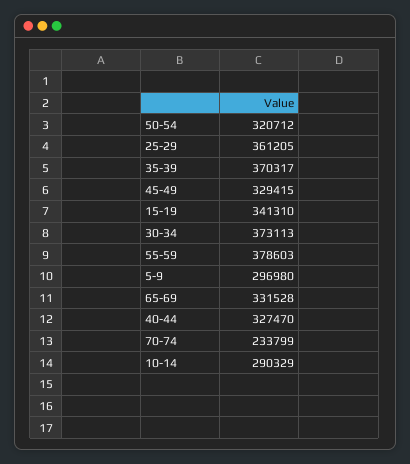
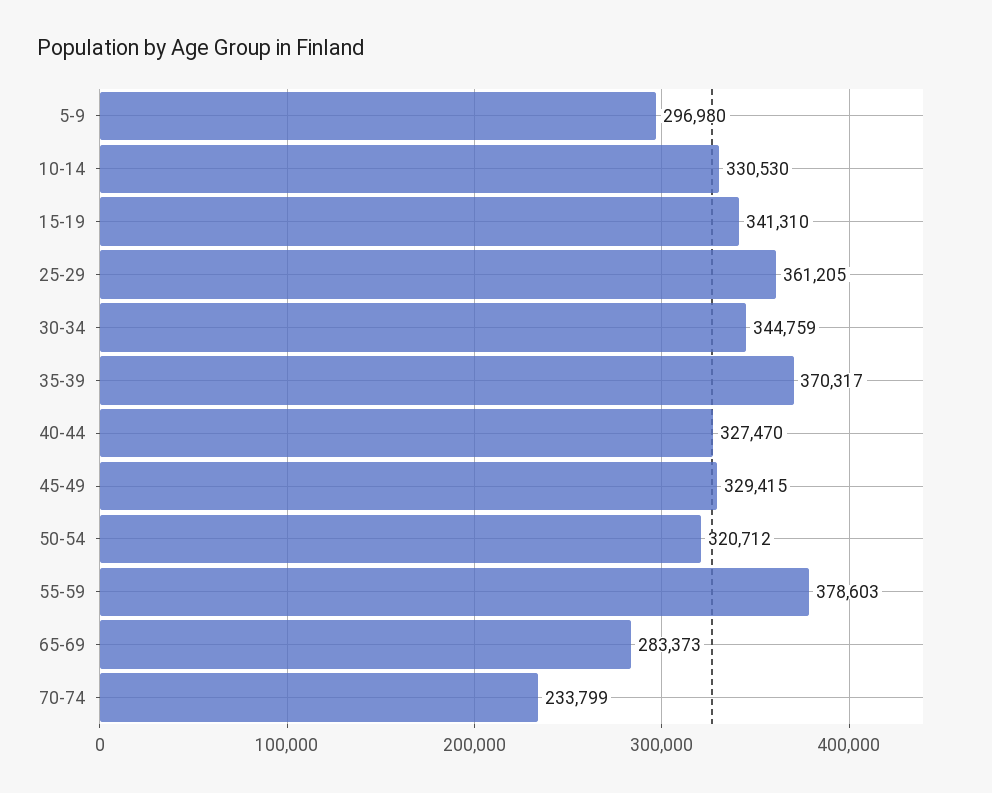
30-34: 373113 -> 344759
65-69: 331528 -> 283373
10-14: 290329 -> 330530

